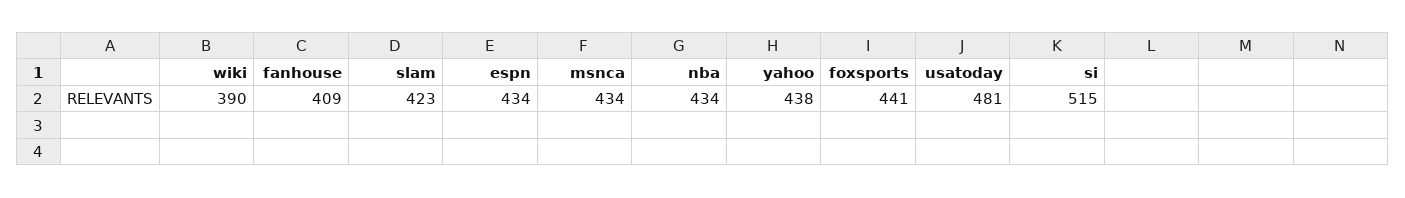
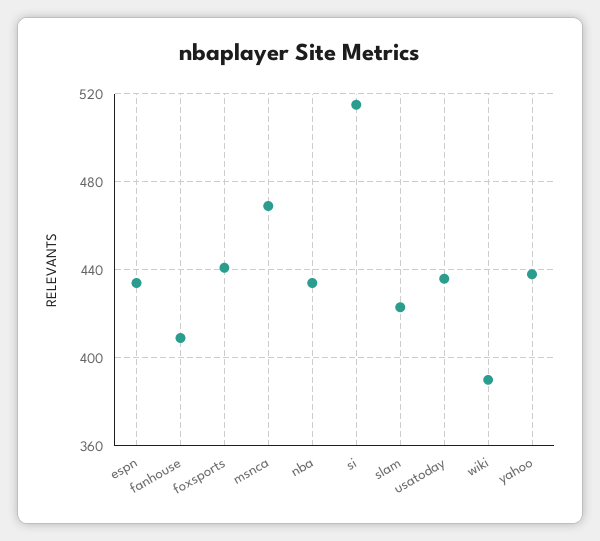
msnca: 434 -> 470
usatoday: 481 -> 435

